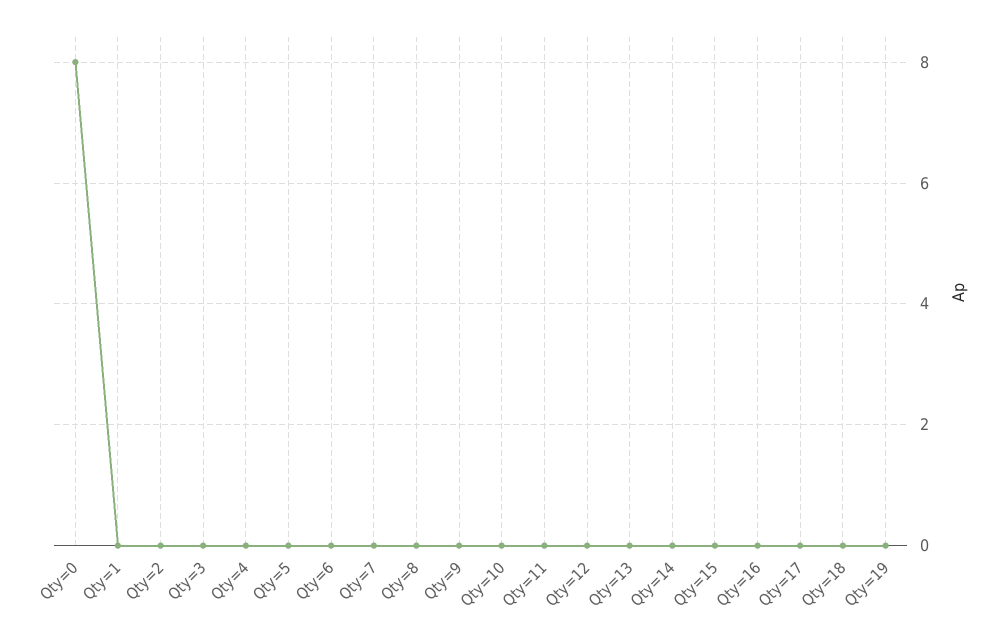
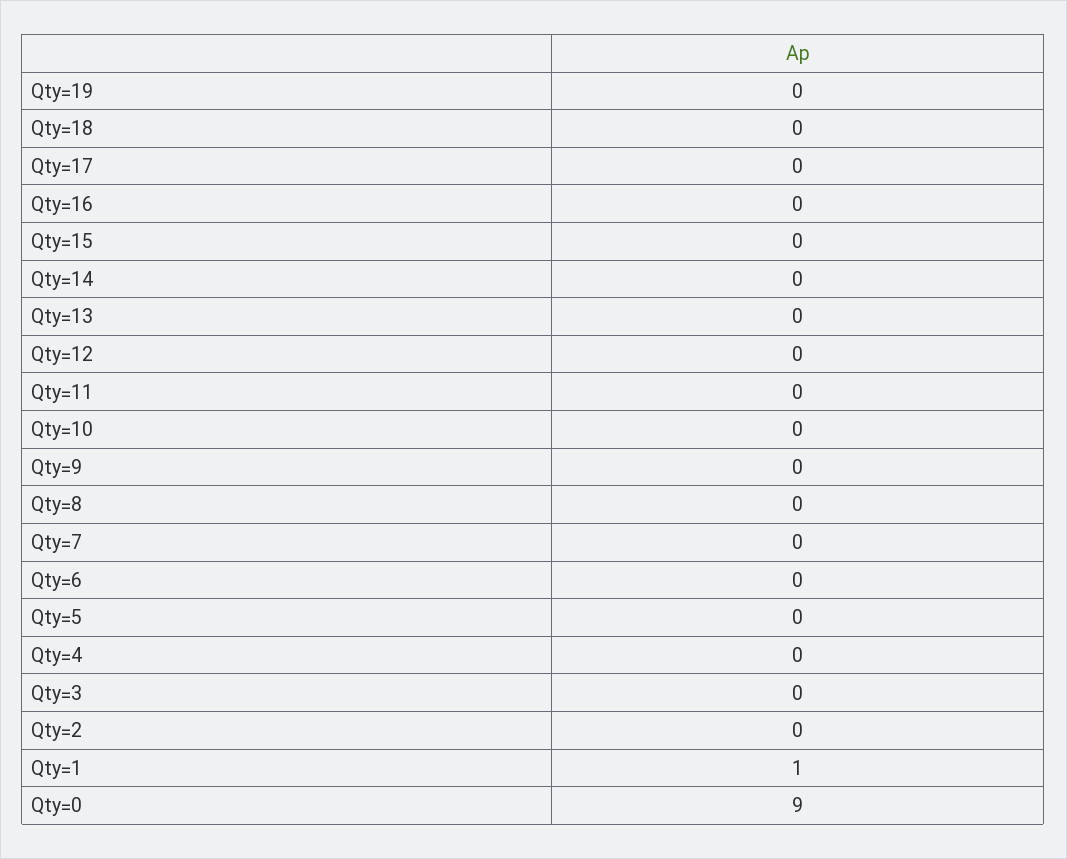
Qty=0: 8 -> 9
Qty=1: 0 -> 1

